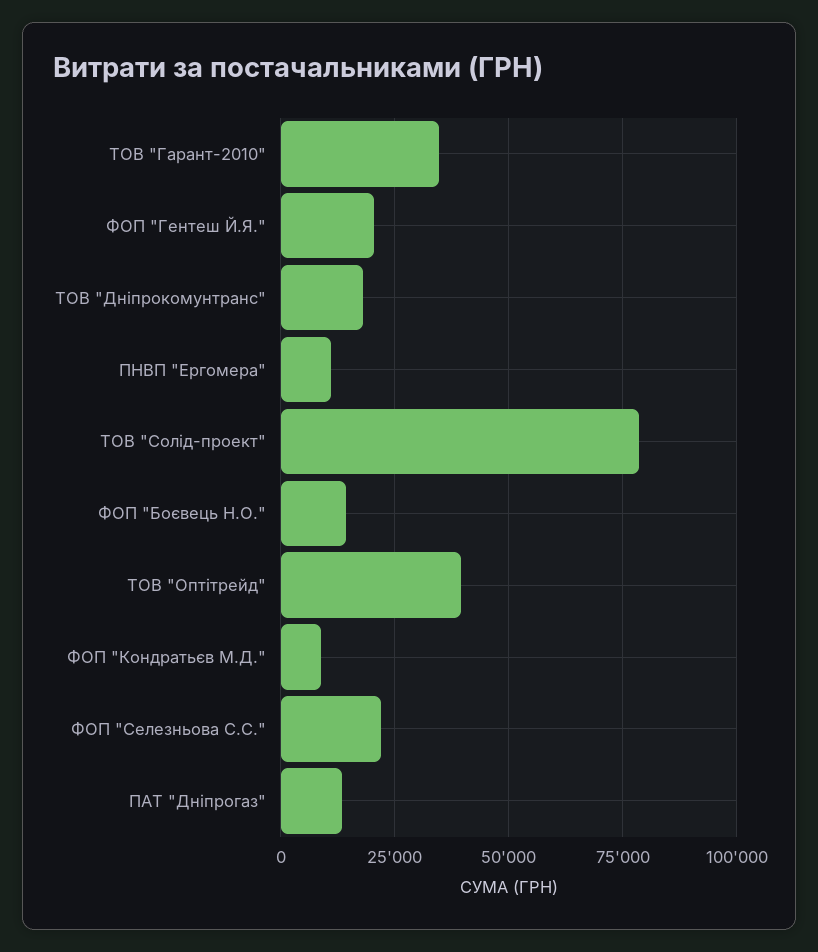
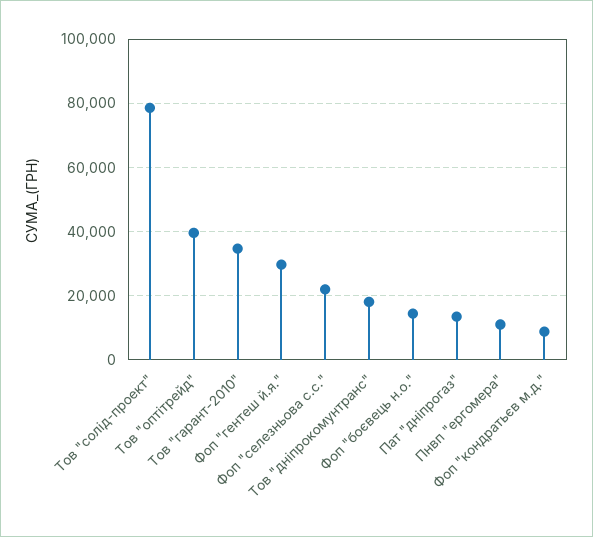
ФОП "Гентеш Й.Я.": 20000 -> 30000

